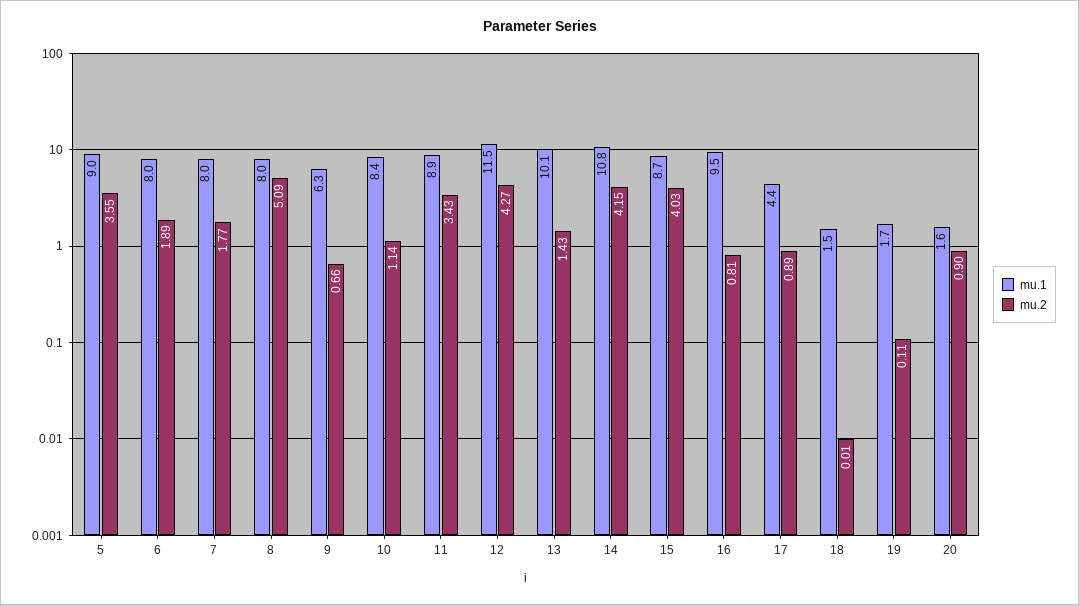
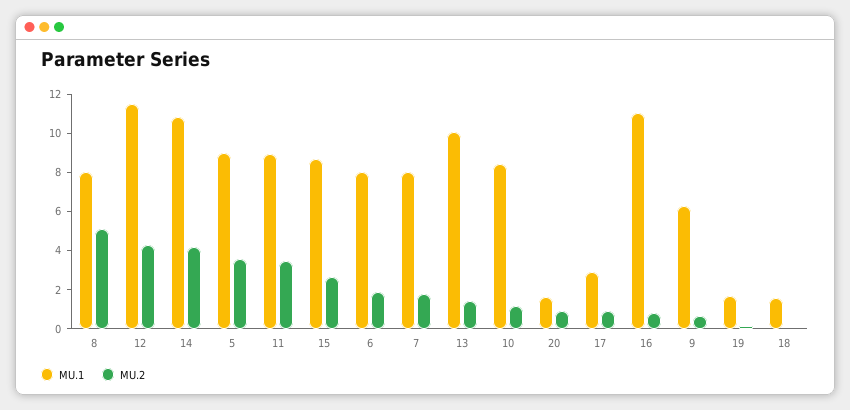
mu.2, 15: 4.03 -> 2.5
mu.1, 16: 9.5 -> 11
mu.1, 17: 4.4 -> 3

